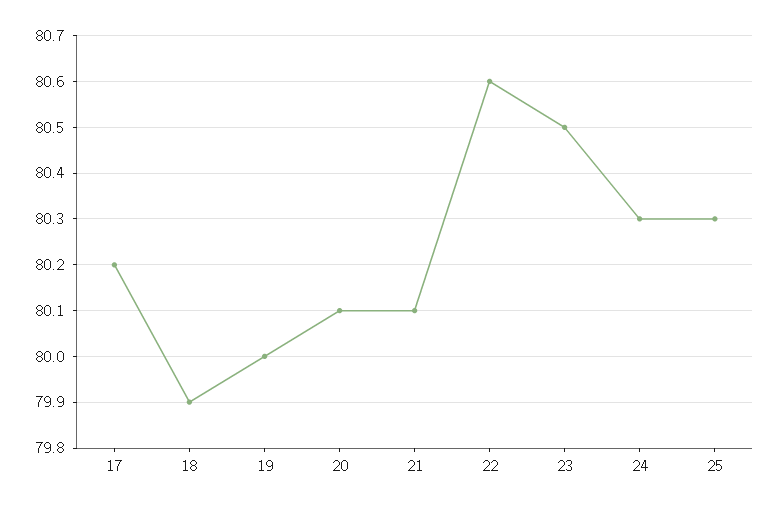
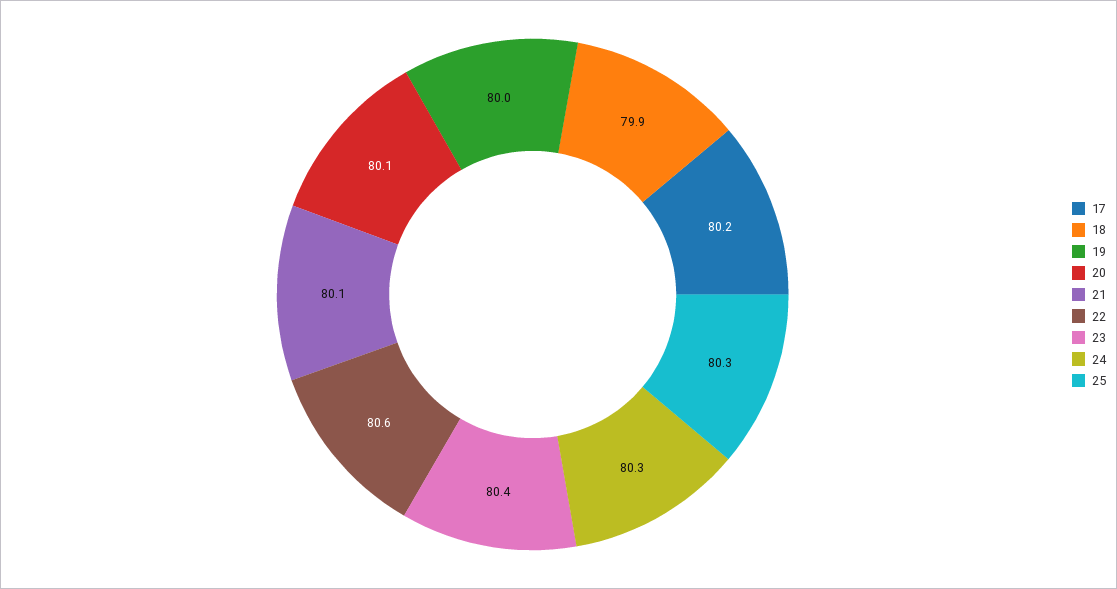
23: 80.5 -> 80.4

